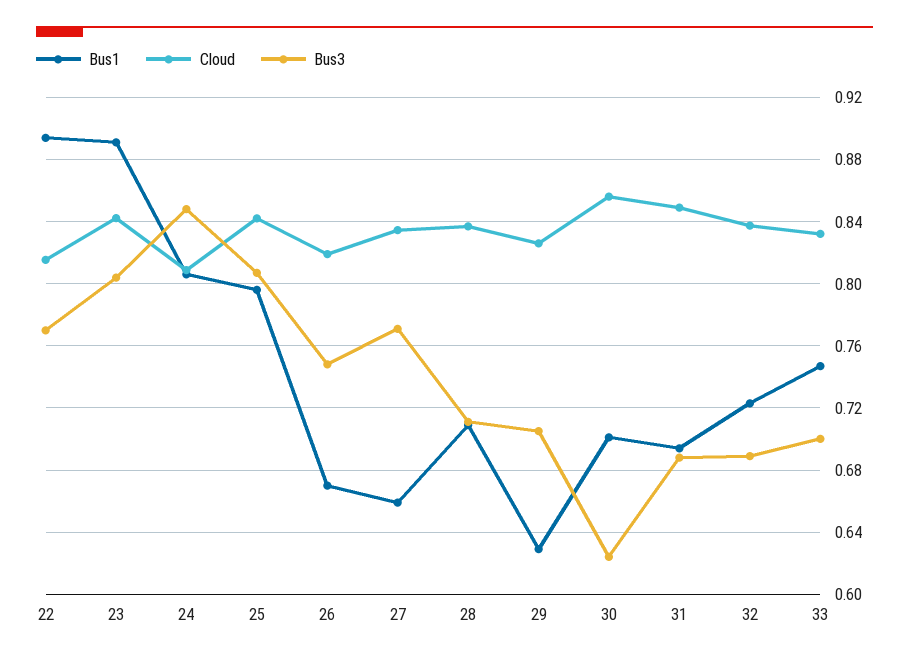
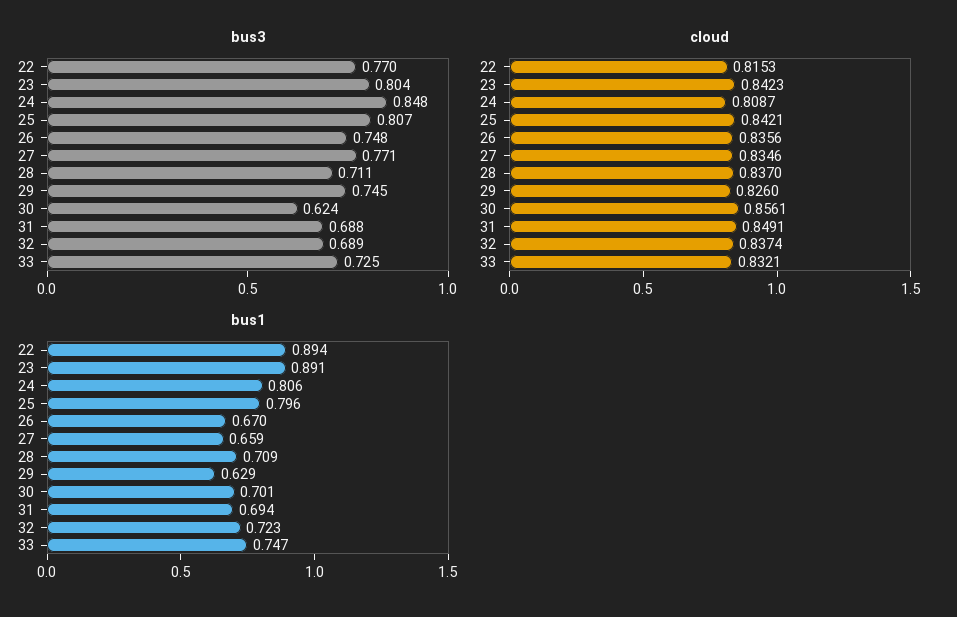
Cloud, 26: 0.82 -> 0.8356
Bus3, 29: 0.705 -> 0.745
Bus3, 33: 0.7 -> 0.725

